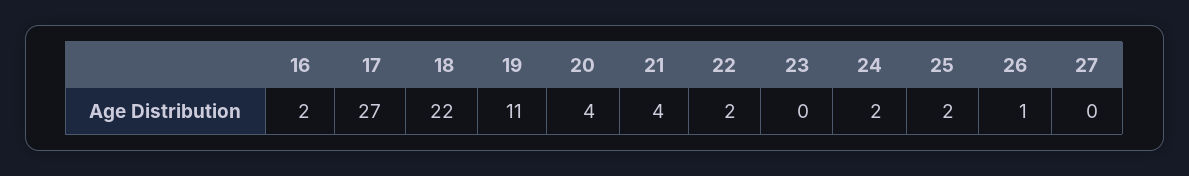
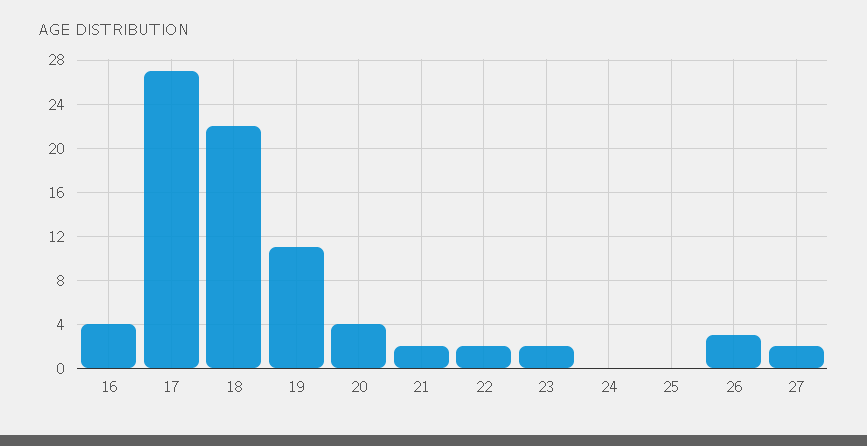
16: 2 -> 4
21: 4 -> 2
23: 0 -> 2
24: 2 -> 0
25: 2 -> 0
26: 1 -> 3
27: 0 -> 2

